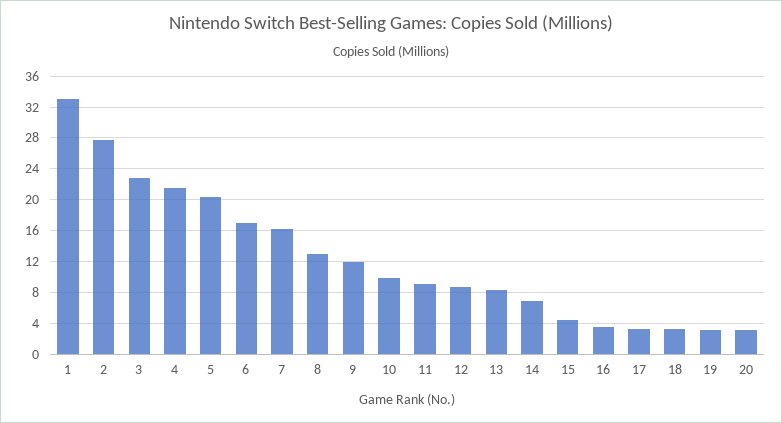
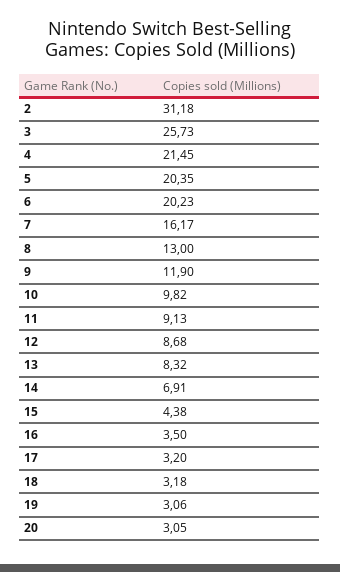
1: 33 -> none
2: 28 -> 31.18
3: 23 -> 25.73
6: 17 -> 20.23

